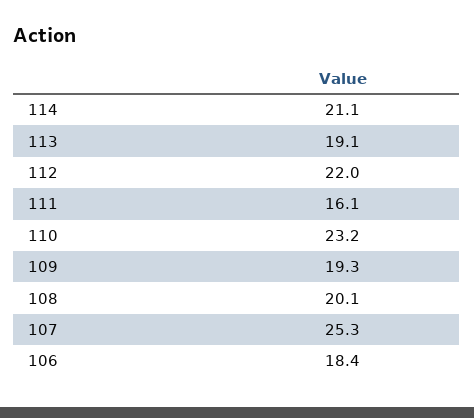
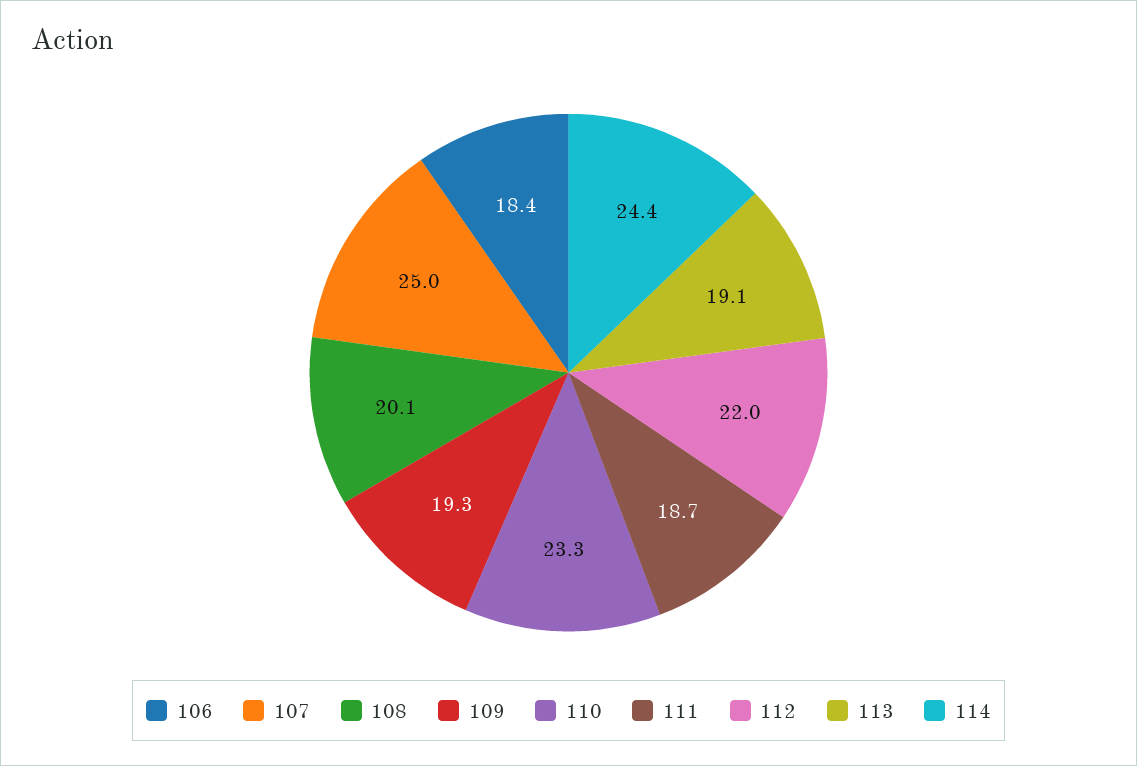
114: 21.1 -> 24.4
111: 16.1 -> 18.7
110: 23.2 -> 23.3
107: 25.3 -> 25

